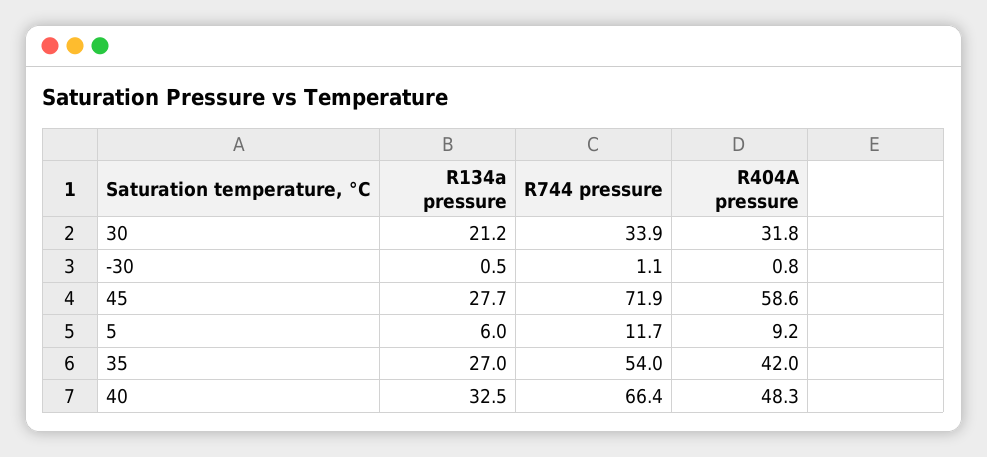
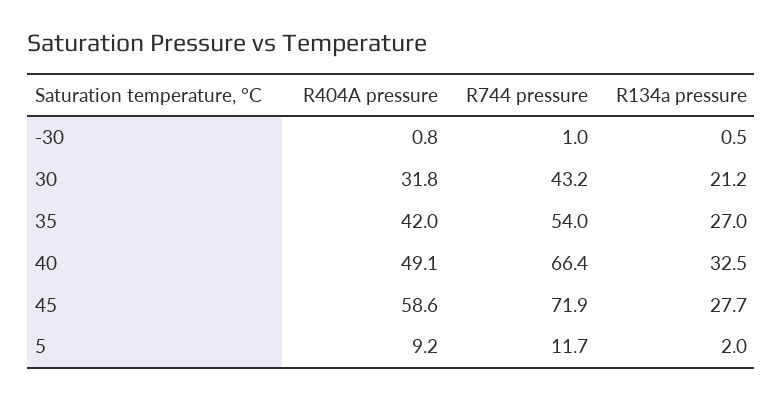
R744 pressure, 30: 33.9 -> 43.2
R744 pressure, -30: 1.1 -> 1
R134a pressure, 5: 6 -> 2
R404A pressure, 40: 48.3 -> 49.1

